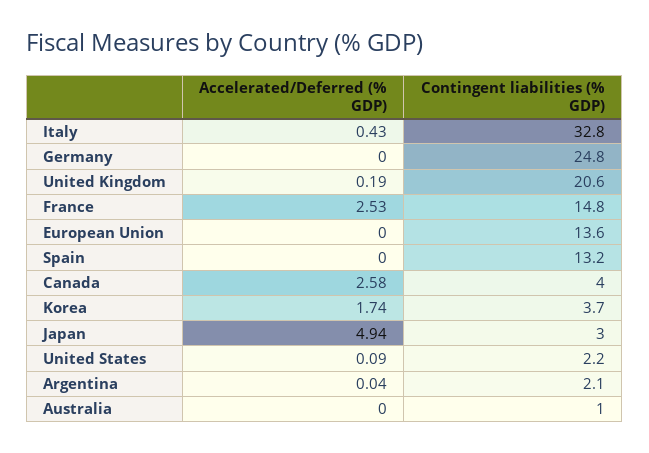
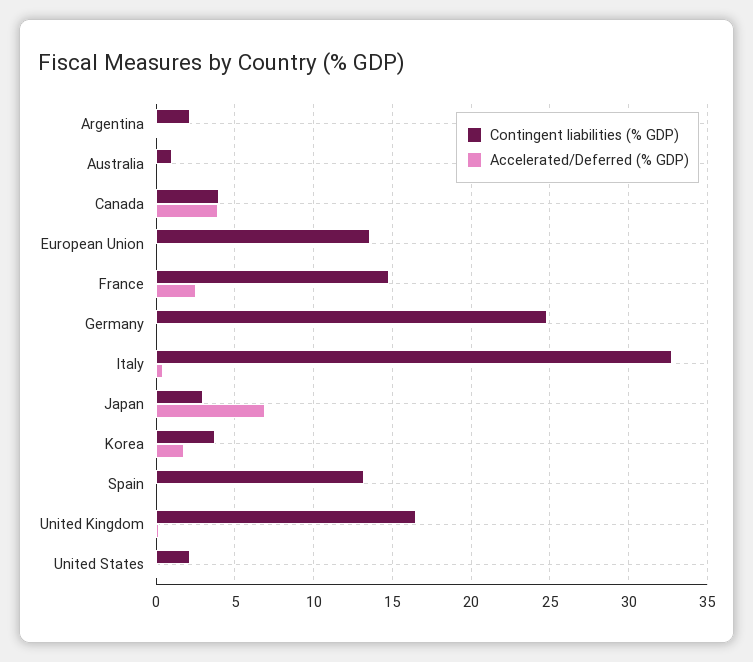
Contingent liabilities (% GDP), United Kingdom: 20.6 -> 16.5
Accelerated/Deferred (% GDP), Canada: 2.58 -> 4
Accelerated/Deferred (% GDP), Japan: 4.94 -> 7

